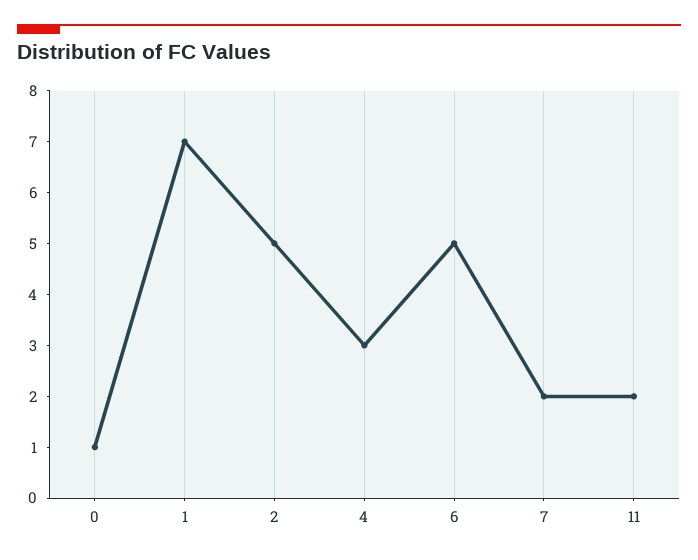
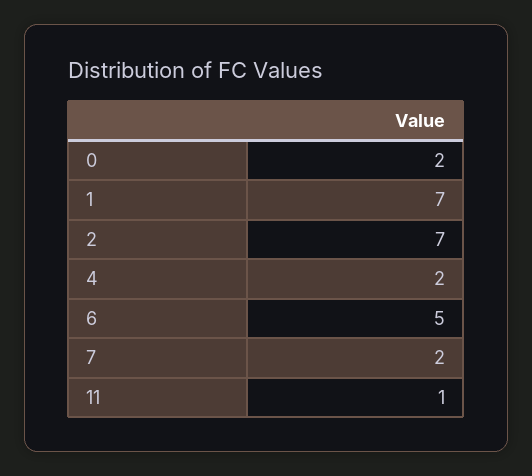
0: 1 -> 2
2: 5 -> 7
4: 3 -> 2
11: 2 -> 1

